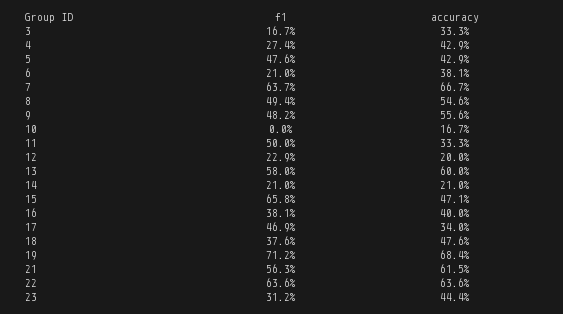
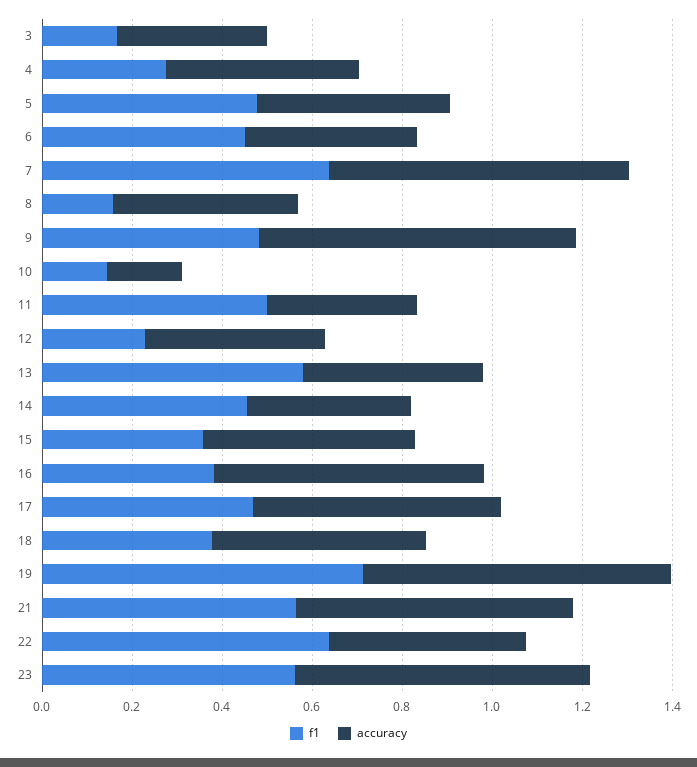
f1, 6: 0.21 -> 0.45
f1, 8: 0.494 -> 0.15
accuracy, 8: 0.546 -> 0.4
accuracy, 9: 0.556 -> 0.7
f1, 10: 0 -> 0.15
accuracy, 12: 0.2 -> 0.4
accuracy, 13: 0.6 -> 0.4
f1, 14: 0.21 -> 0.45
accuracy, 14: 0.21 -> 0.35
f1, 15: 0.658 -> 0.35
accuracy, 16: 0.4 -> 0.6
accuracy, 17: 0.34 -> 0.55
accuracy, 22: 0.636 -> 0.45
f1, 23: 0.312 -> 0.55
accuracy, 23: 0.444 -> 0.65

